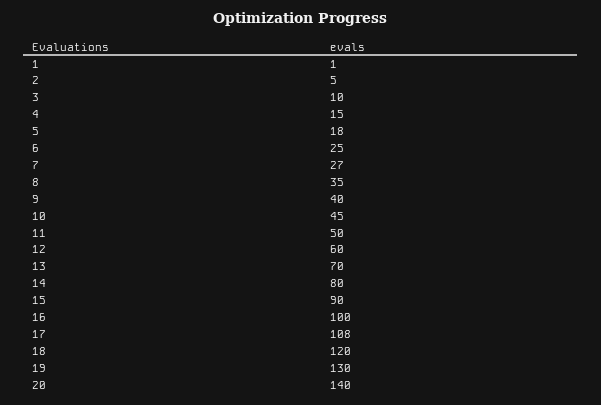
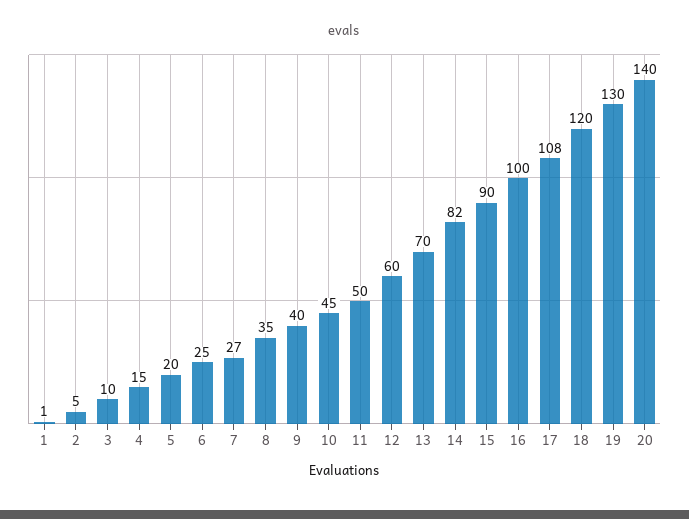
5: 18 -> 20
14: 80 -> 82

